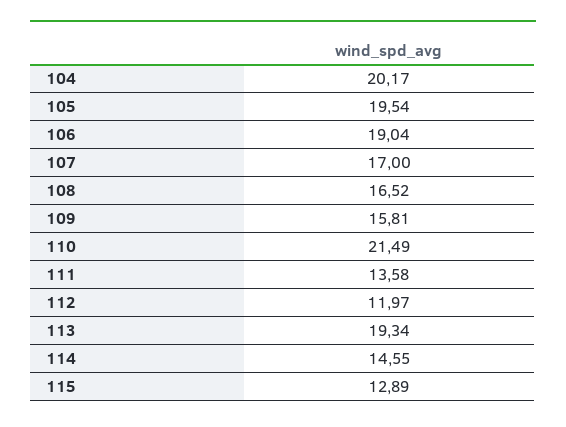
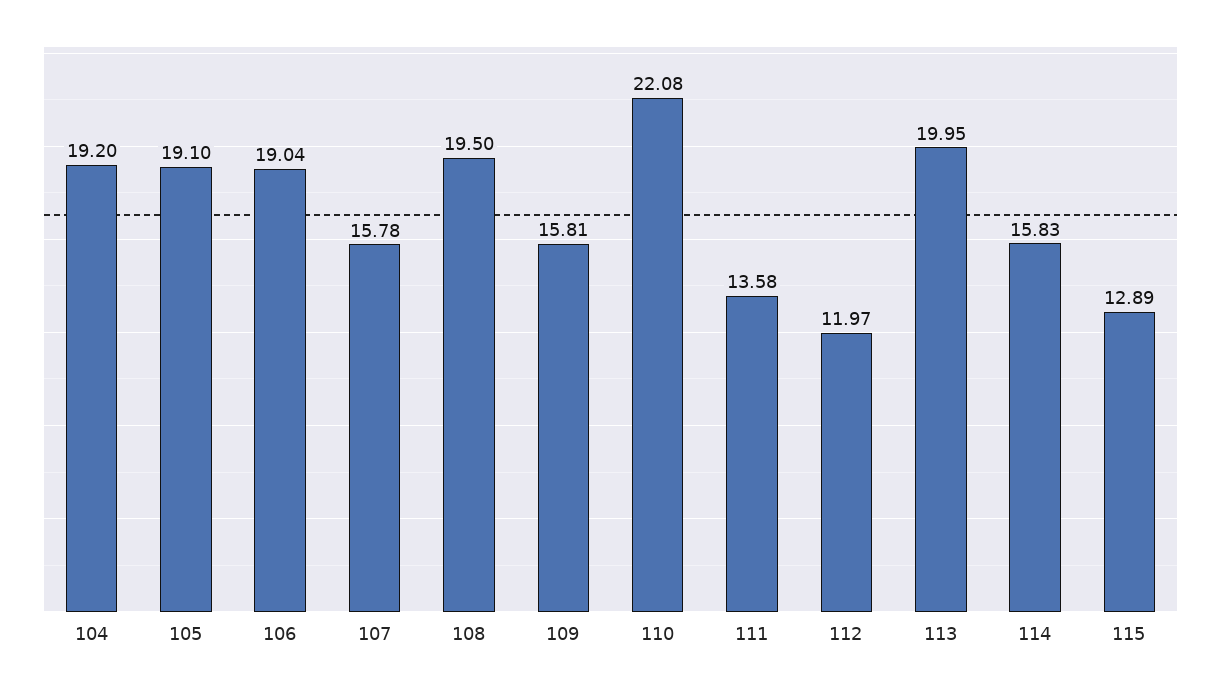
104: 20.17 -> 19.2
105: 19.54 -> 19.1
107: 17 -> 15.78
108: 16.52 -> 19.5
110: 21.49 -> 22.08
113: 19.34 -> 19.95
114: 14.55 -> 15.83

